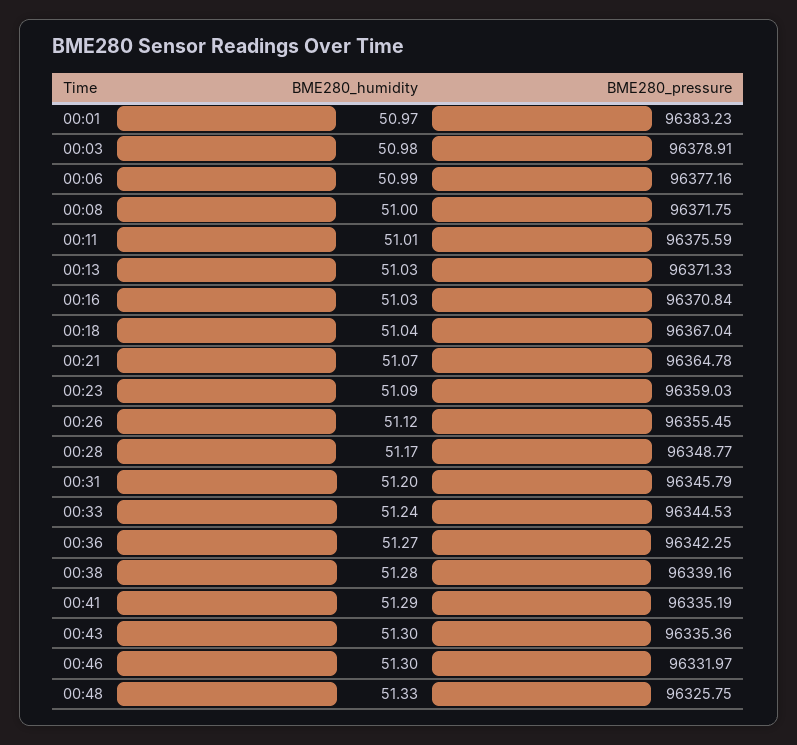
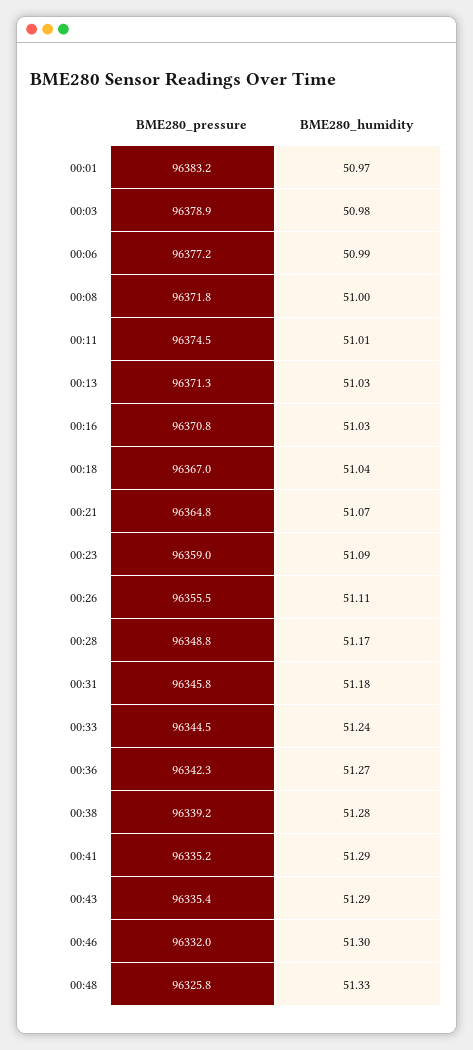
BME280_pressure, 00:11: 96375.59 -> 96374.5
BME280_humidity, 00:26: 51.12 -> 51.11
BME280_humidity, 00:31: 51.2 -> 51.18
BME280_humidity, 00:43: 51.3 -> 51.29

